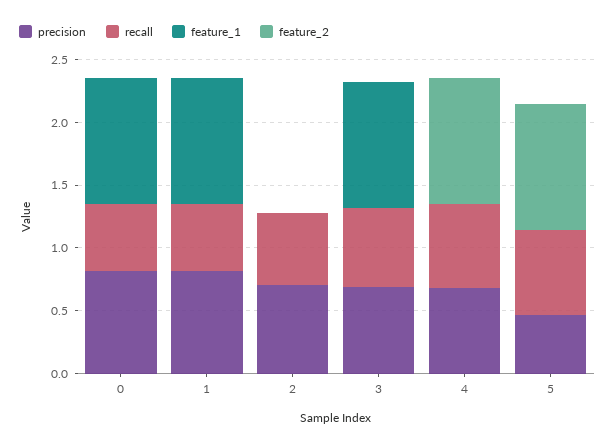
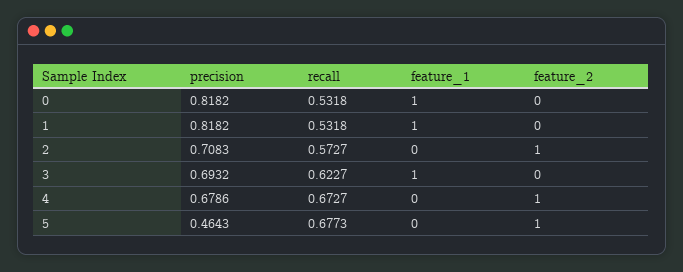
feature_2, 2: 0 -> 1

